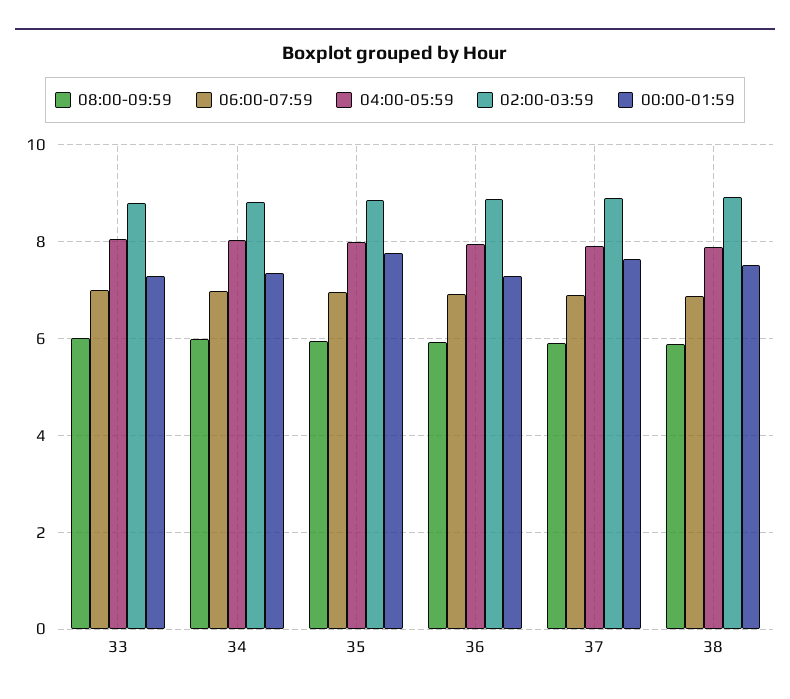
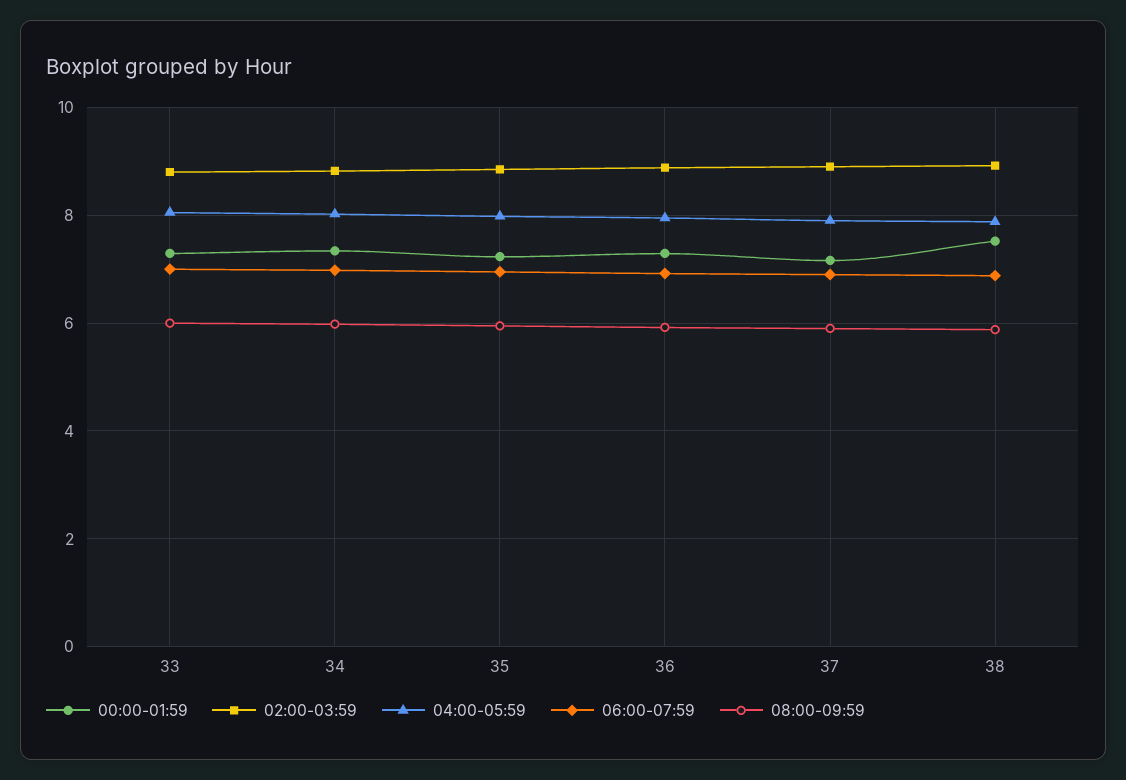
00:00-01:59, 35: 7.8 -> 7.2
00:00-01:59, 37: 7.6 -> 7.2

